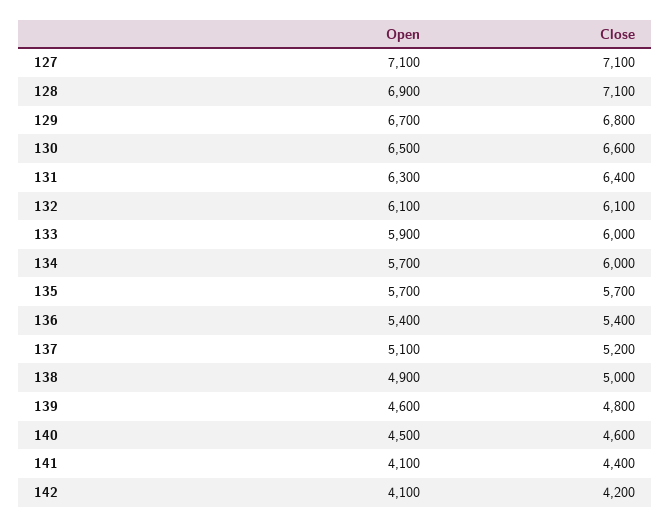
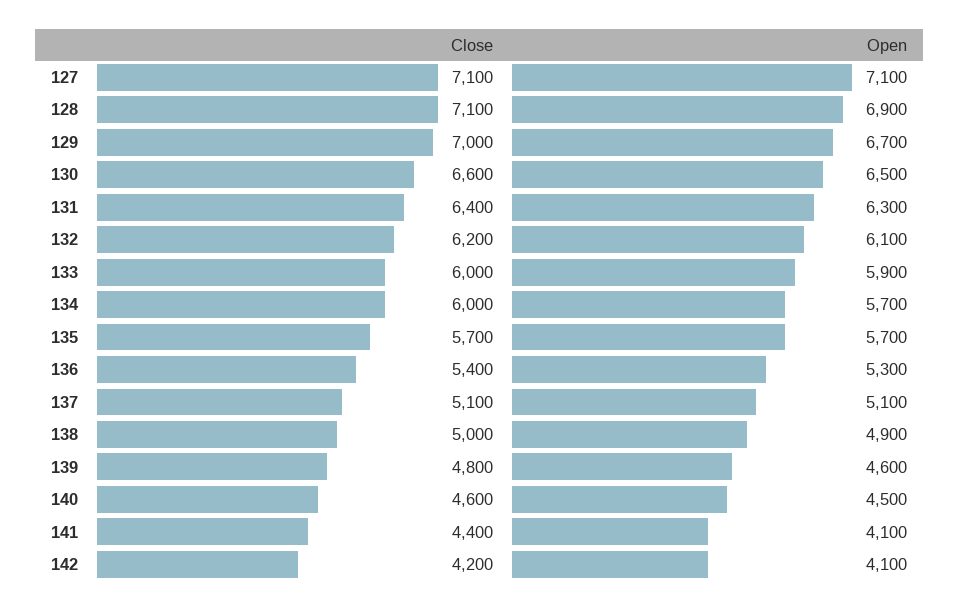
Close, 129: 6800 -> 7000
Close, 132: 6100 -> 6200
Open, 136: 5400 -> 5300
Close, 137: 5200 -> 5100

